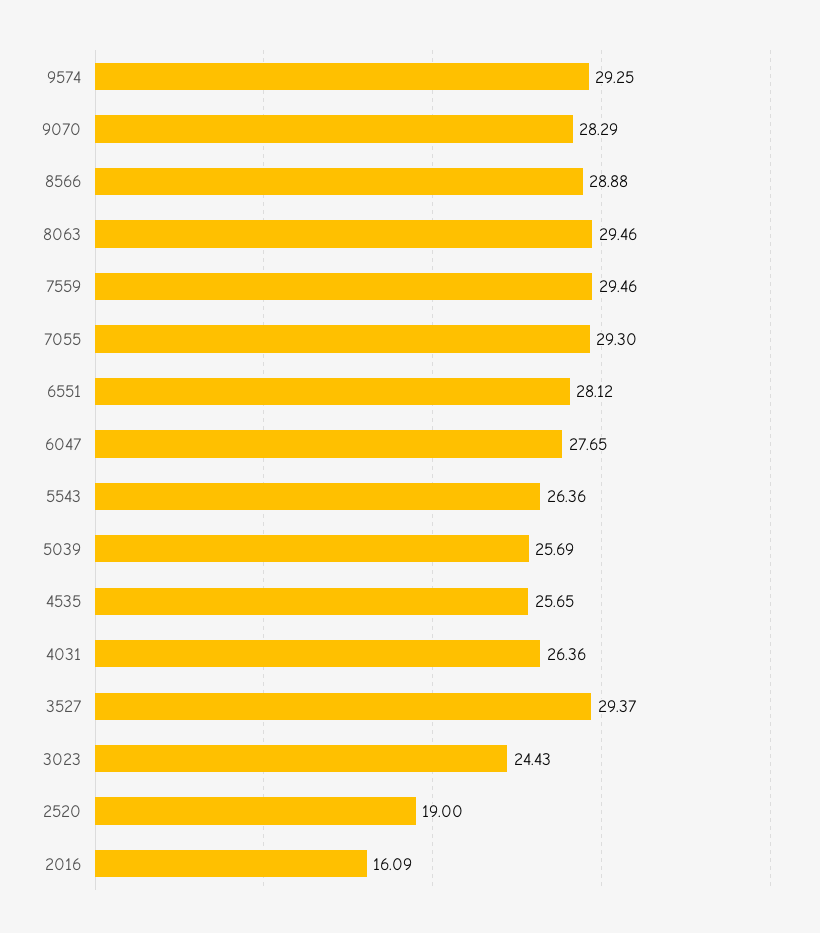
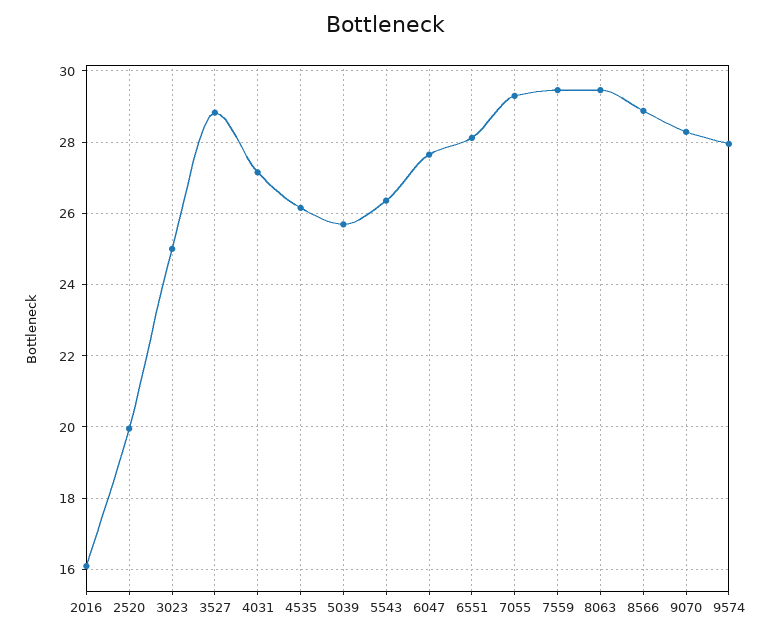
9574: 29.25 -> 28
4535: 25.65 -> 26.2
4031: 26.36 -> 27.2
3527: 29.37 -> 28.8
3023: 24.43 -> 25
2520: 19 -> 20

